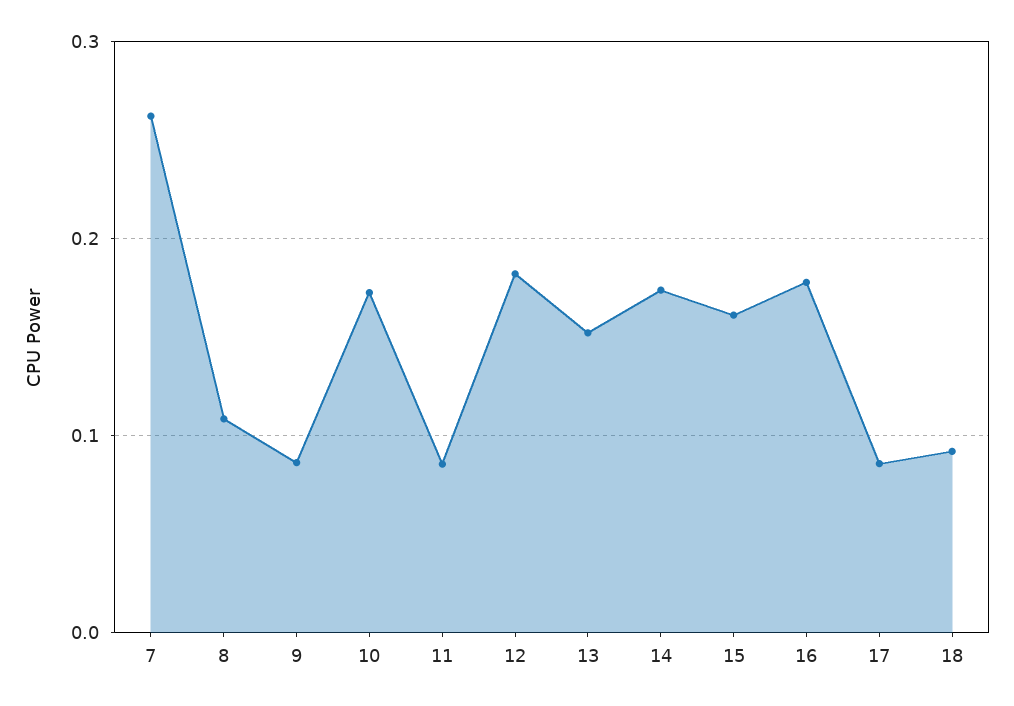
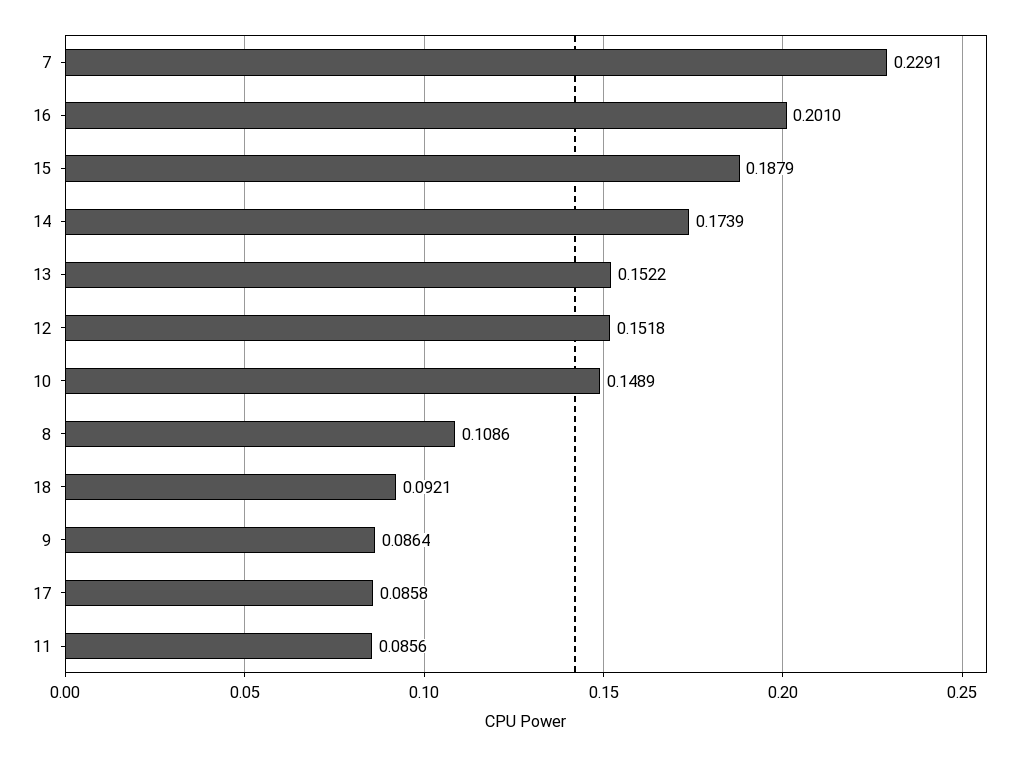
7: 0.26 -> 0.2291
10: 0.17 -> 0.1489
12: 0.18 -> 0.1518
15: 0.16 -> 0.1879
16: 0.18 -> 0.201

